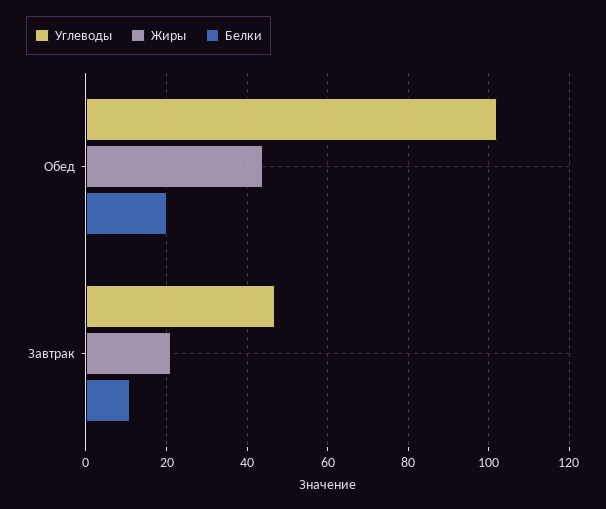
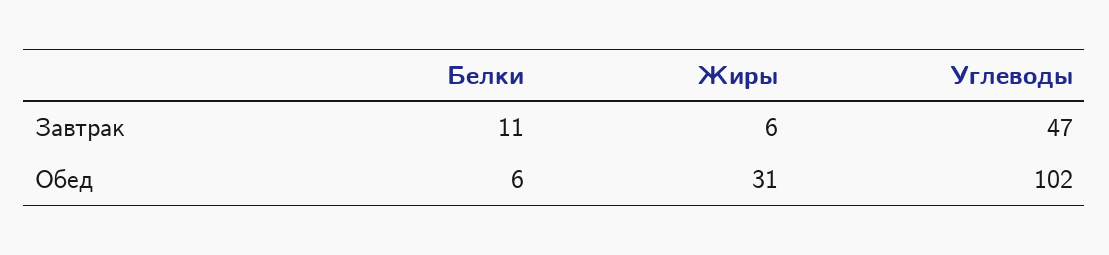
Жиры, Обед: 45 -> 31
Белки, Обед: 20 -> 6
Жиры, Завтрак: 20 -> 6

